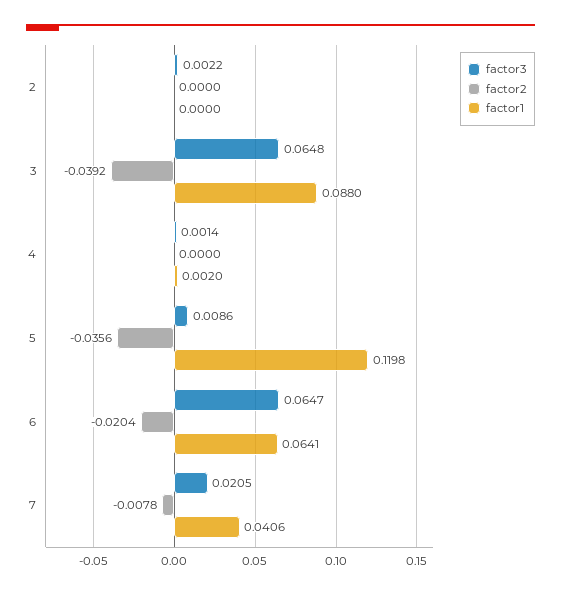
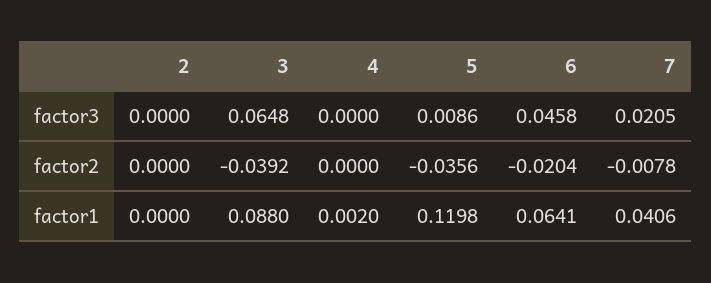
factor3, 2: 0.0022 -> 0
factor3, 4: 0.0014 -> 0
factor3, 6: 0.0647 -> 0.0458

